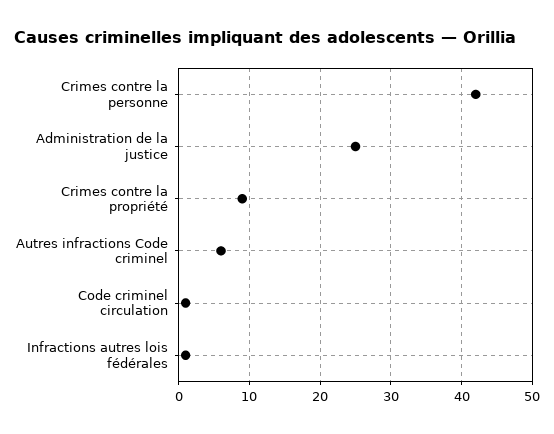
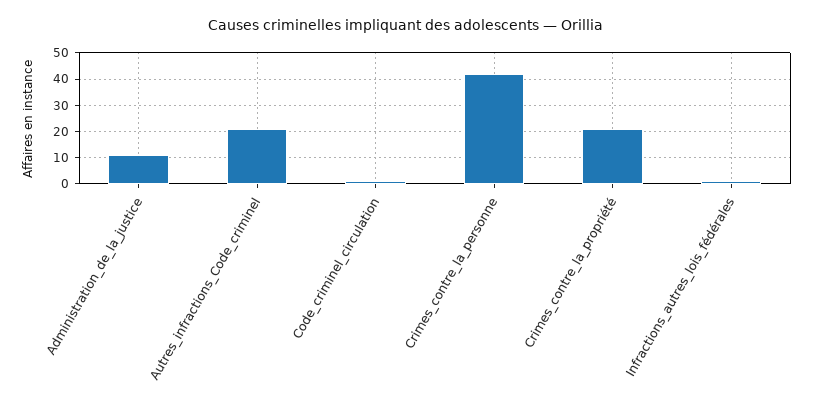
Administration de la justice: 25 -> 10
Crimes contre la propriété: 9 -> 20
Autres infractions Code criminel: 6 -> 20

